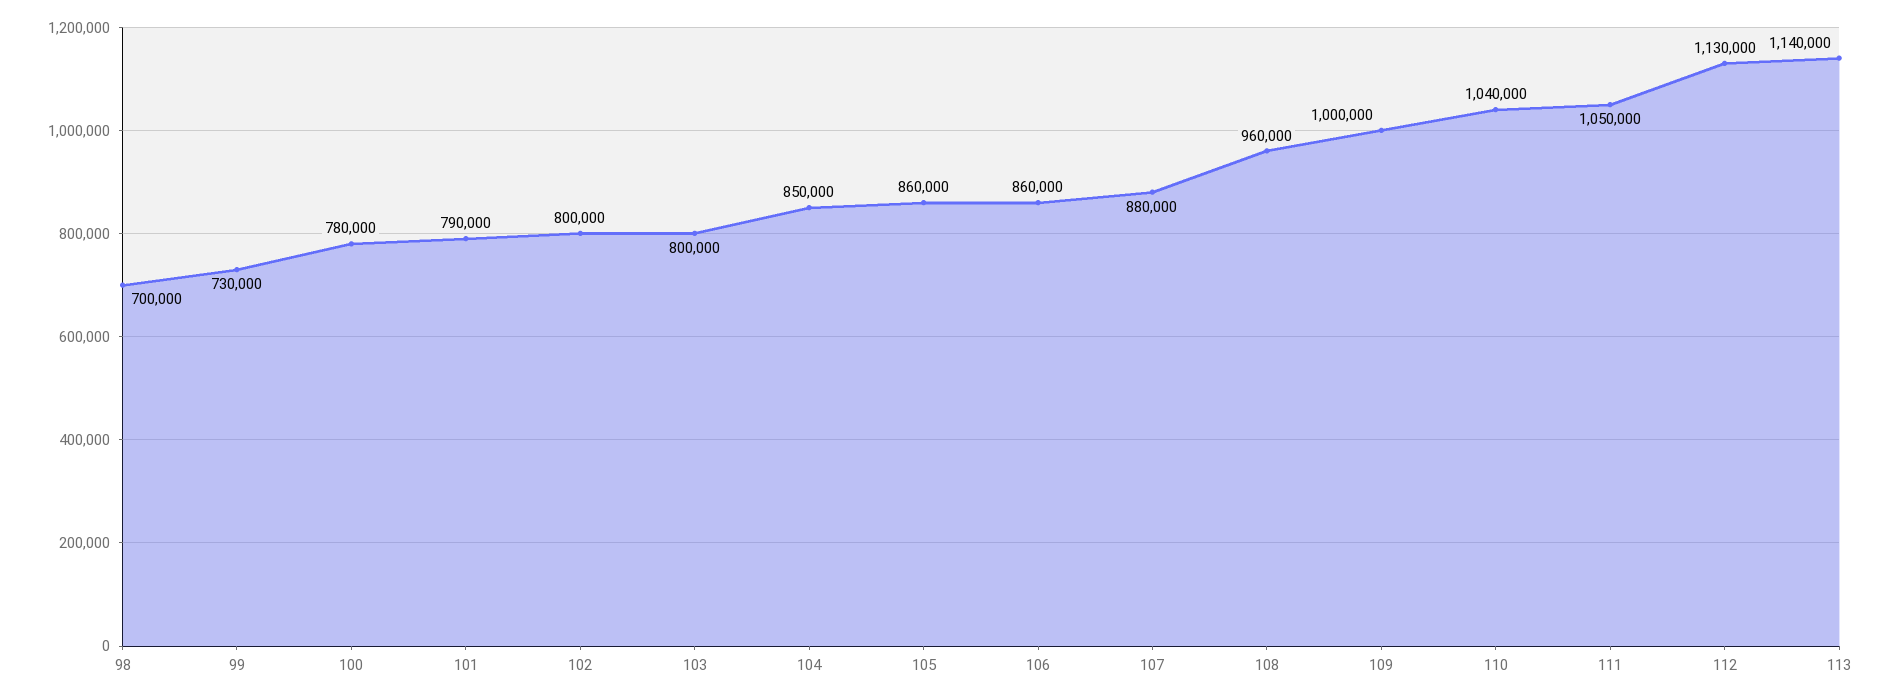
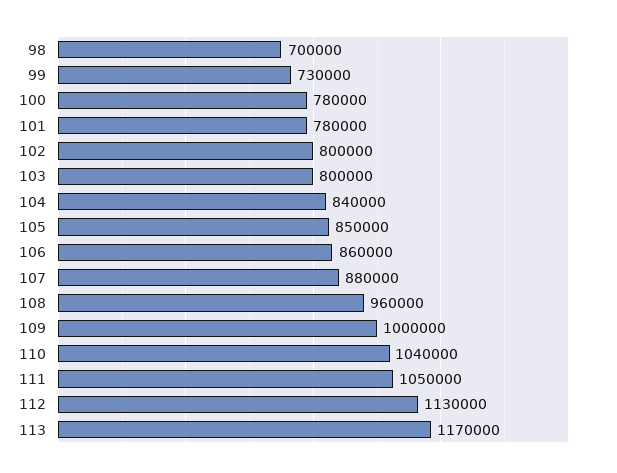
101: 790000 -> 780000
104: 850000 -> 840000
105: 860000 -> 850000
113: 1140000 -> 1170000

